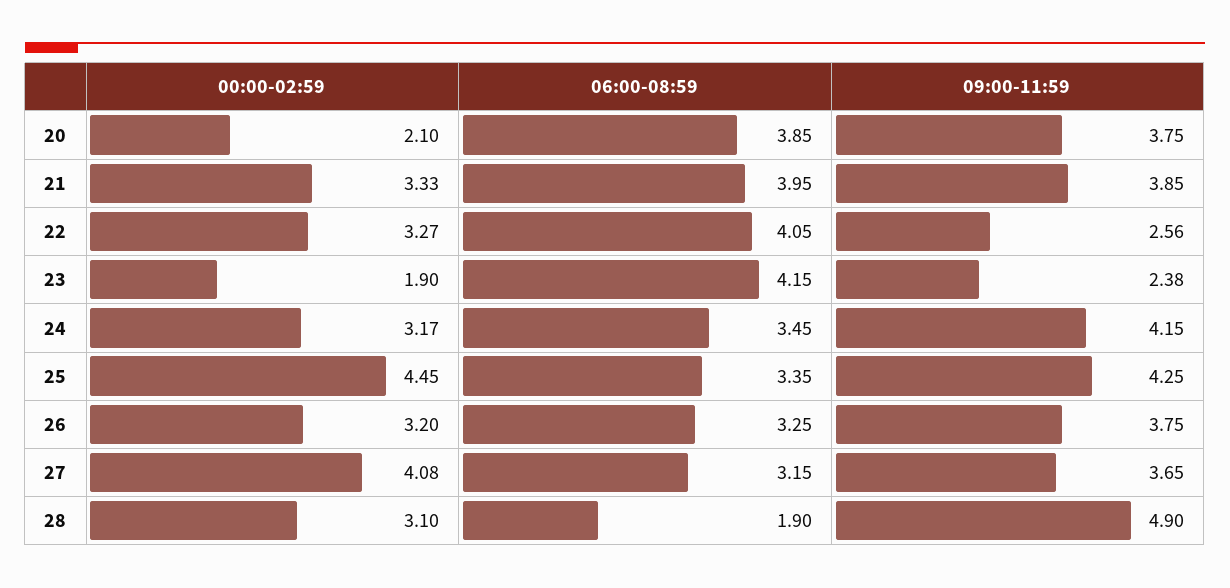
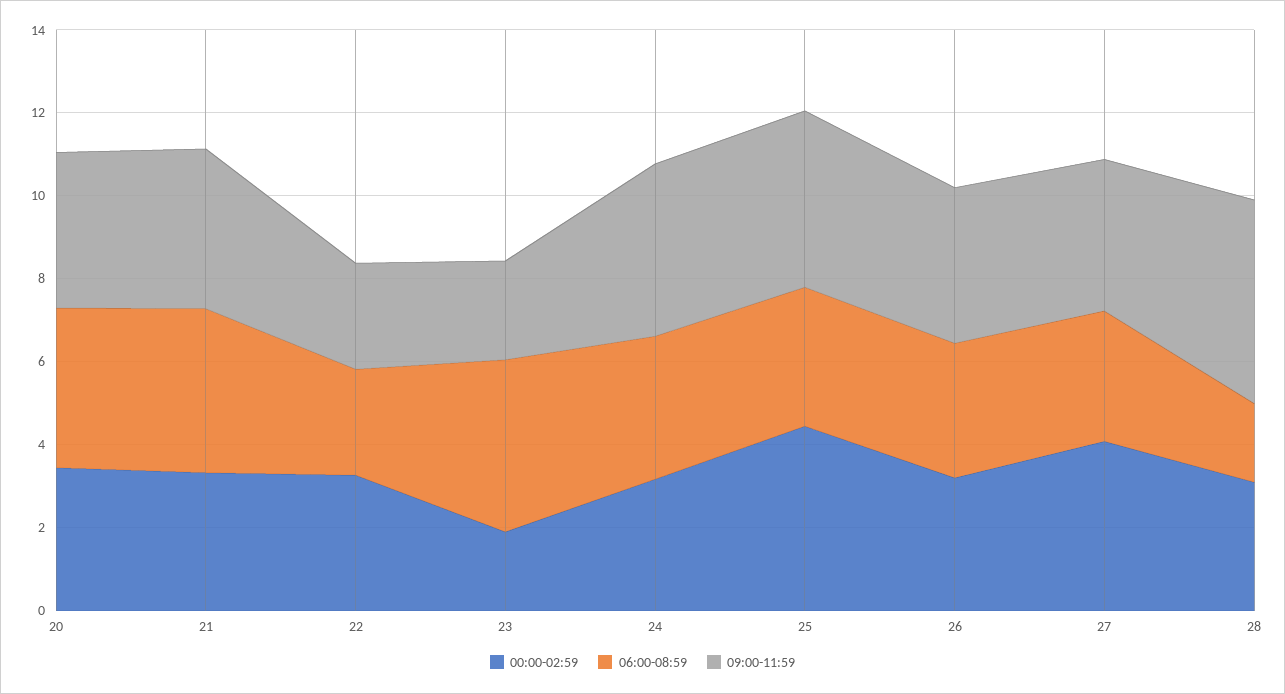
00:00-02:59, 20: 2.1 -> 3.5
06:00-08:59, 22: 4.05 -> 2.5

